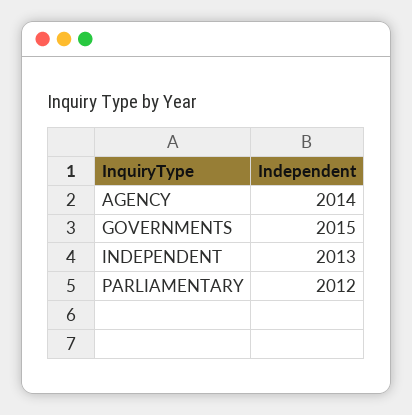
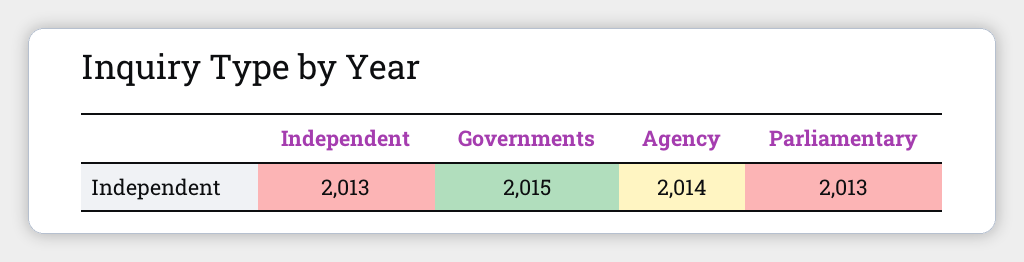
PARLIAMENTARY: 2012 -> 2013

